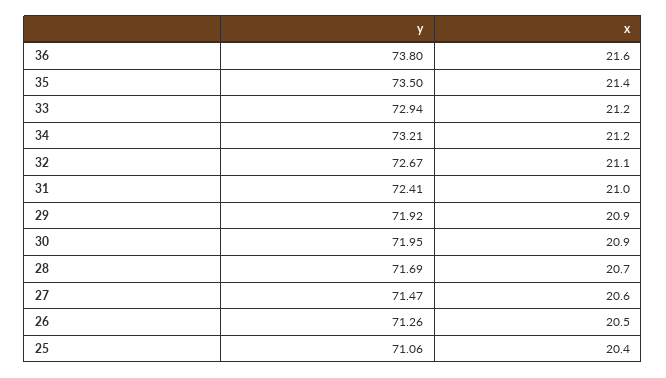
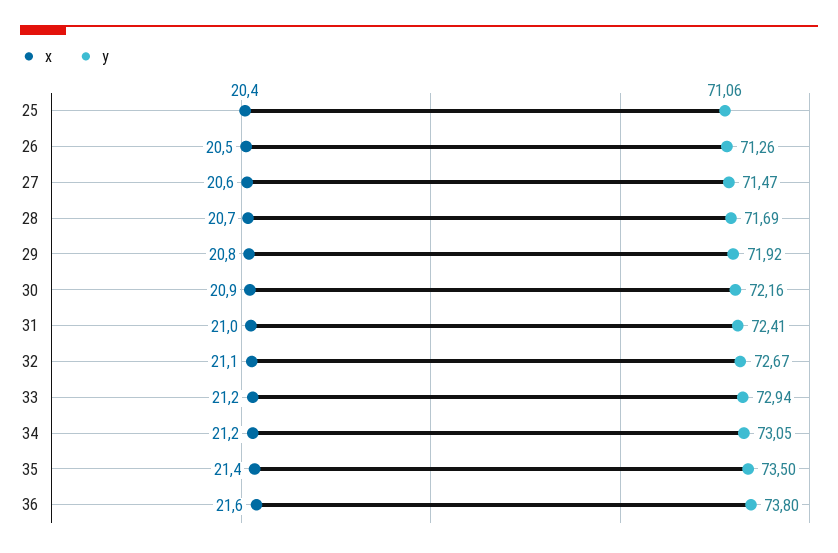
y, 34: 73.21 -> 73.05
x, 29: 20.9 -> 20.8
y, 30: 71.95 -> 72.16

